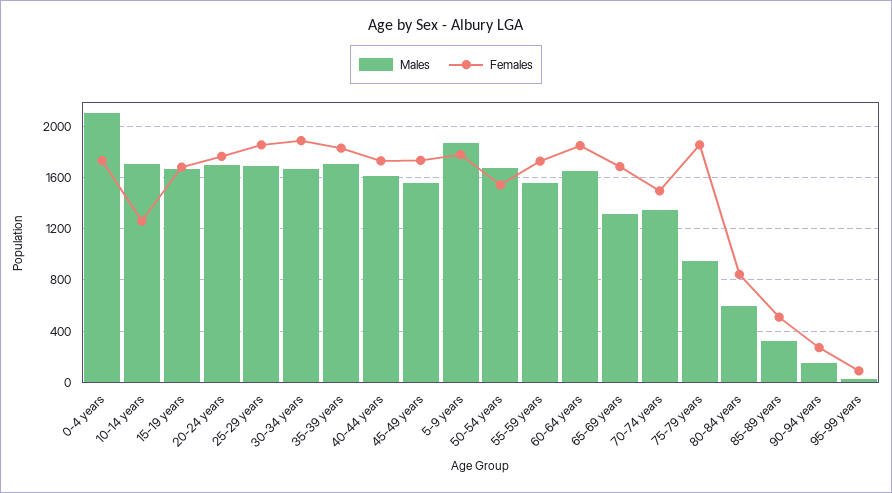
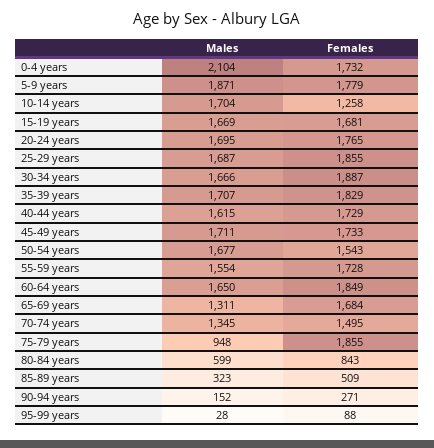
Males, 45-49 years: 1550 -> 1711

